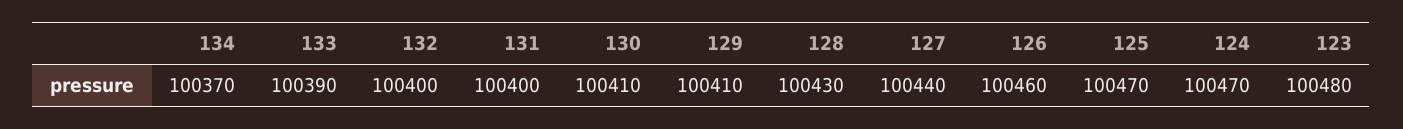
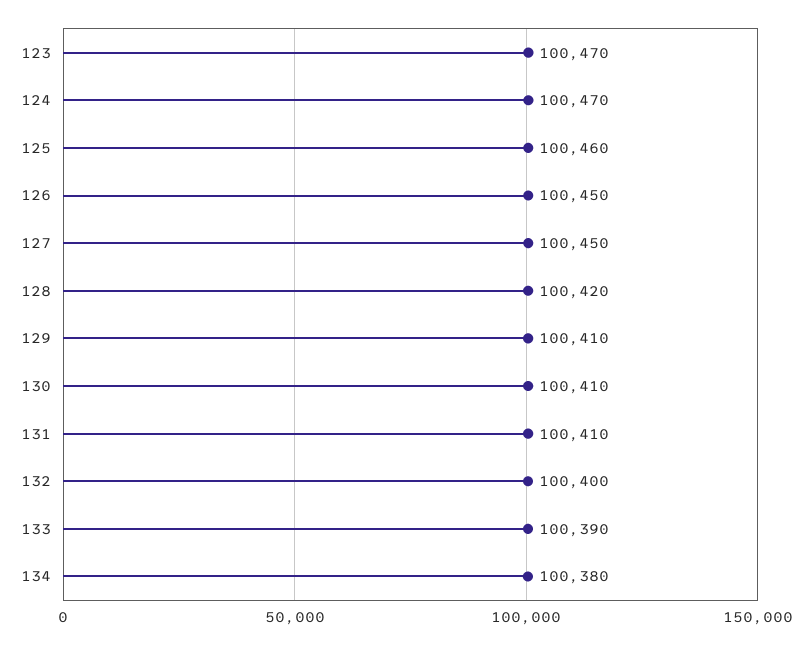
134: 100370 -> 100380
131: 100400 -> 100410
128: 100430 -> 100420
127: 100440 -> 100450
126: 100460 -> 100450
125: 100470 -> 100460
123: 100480 -> 100470

